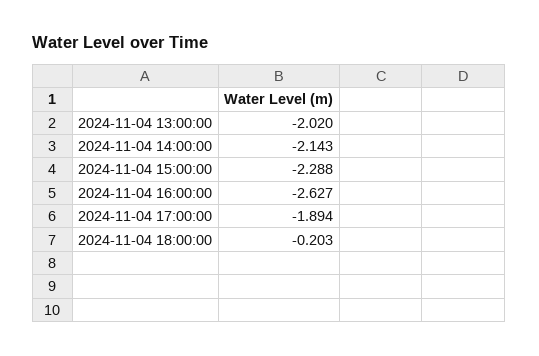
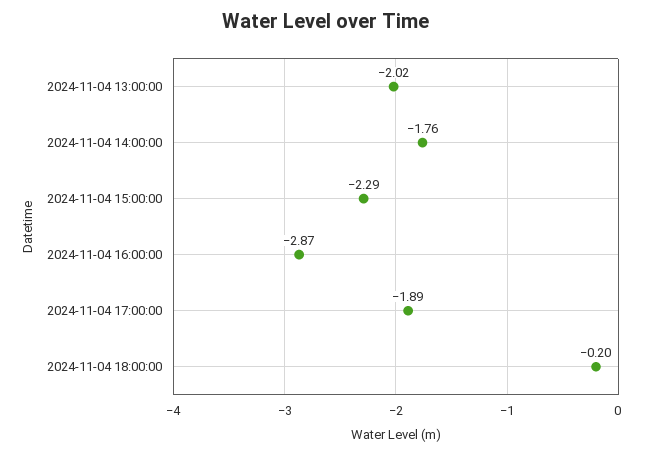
2024-11-04 14:00:00: -2.143 -> -1.76
2024-11-04 16:00:00: -2.627 -> -2.87

